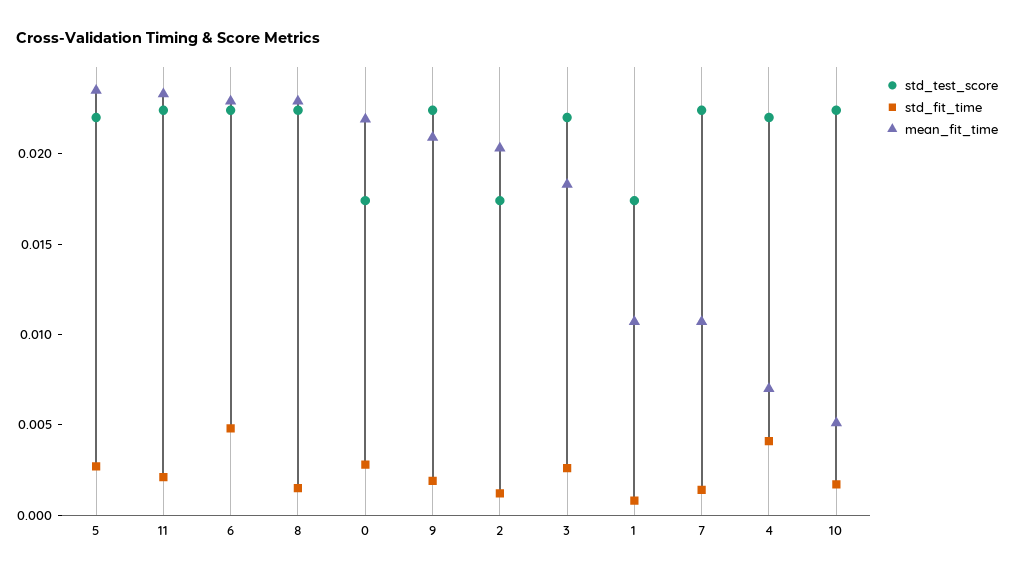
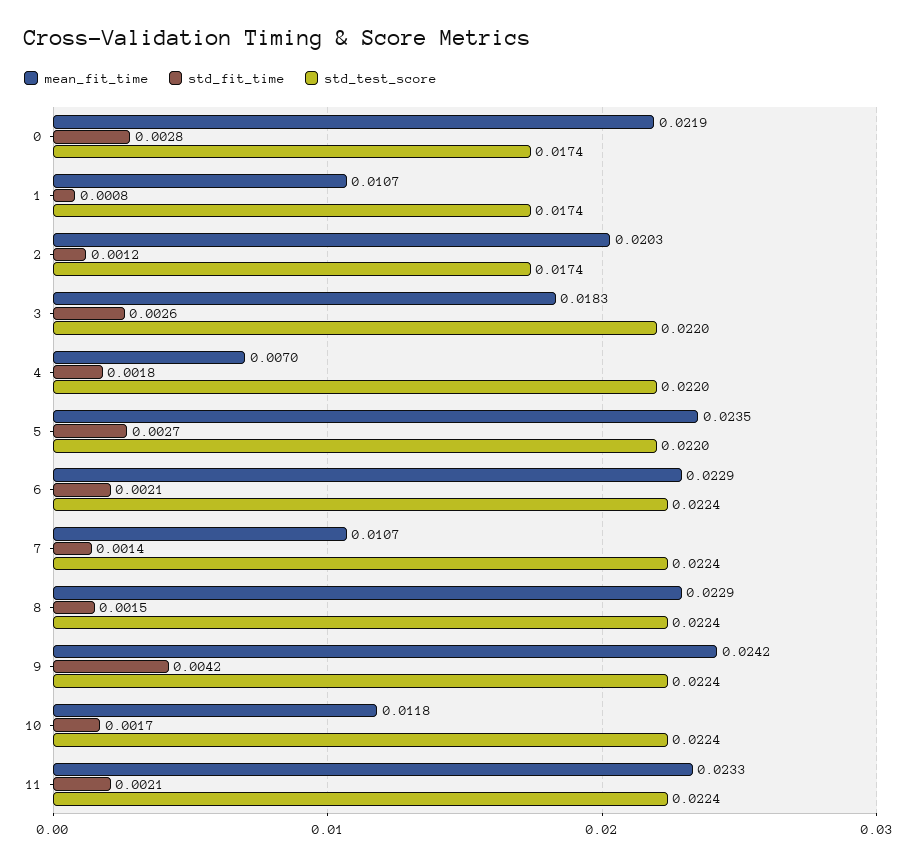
std_fit_time, 6: 0.005 -> 0.0021
std_fit_time, 9: 0.002 -> 0.0042
mean_fit_time, 9: 0.021 -> 0.0242
std_fit_time, 4: 0.004 -> 0.0018
mean_fit_time, 10: 0.005 -> 0.0118

